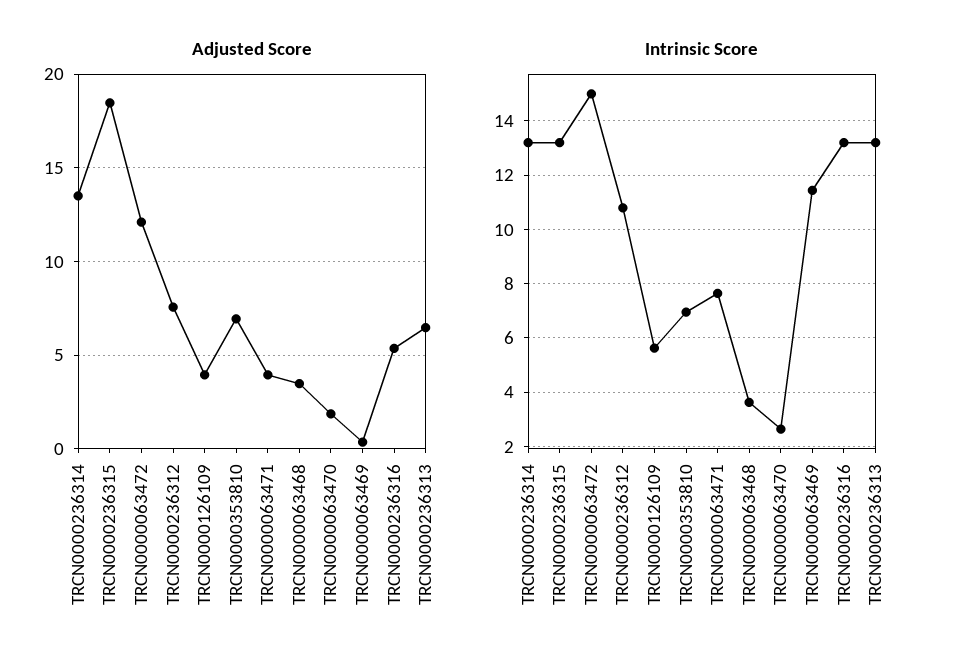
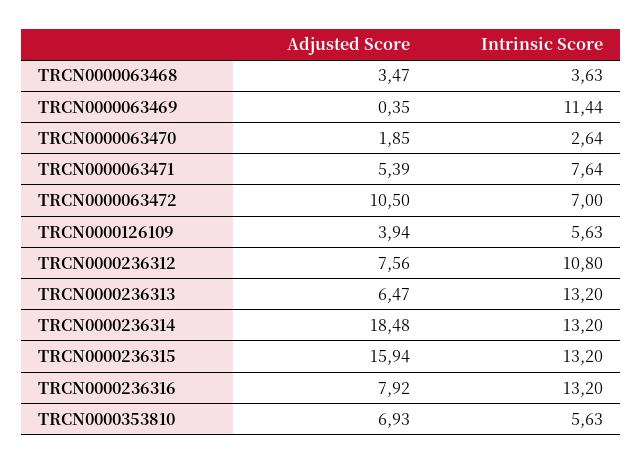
Adjusted Score, TRCN0000236314: 13.5 -> 18.48
Adjusted Score, TRCN0000236315: 18.5 -> 15.94
Adjusted Score, TRCN0000063472: 12 -> 10.5
Adjusted Score, TRCN0000063471: 4 -> 5.39
Adjusted Score, TRCN0000236316: 5.5 -> 7.92
Intrinsic Score, TRCN0000063472: 15 -> 7
Intrinsic Score, TRCN0000353810: 7 -> 5.63

